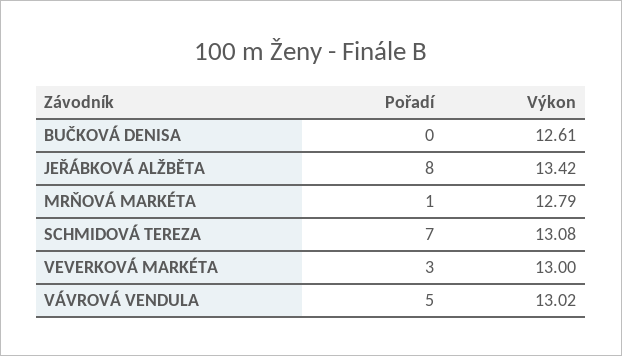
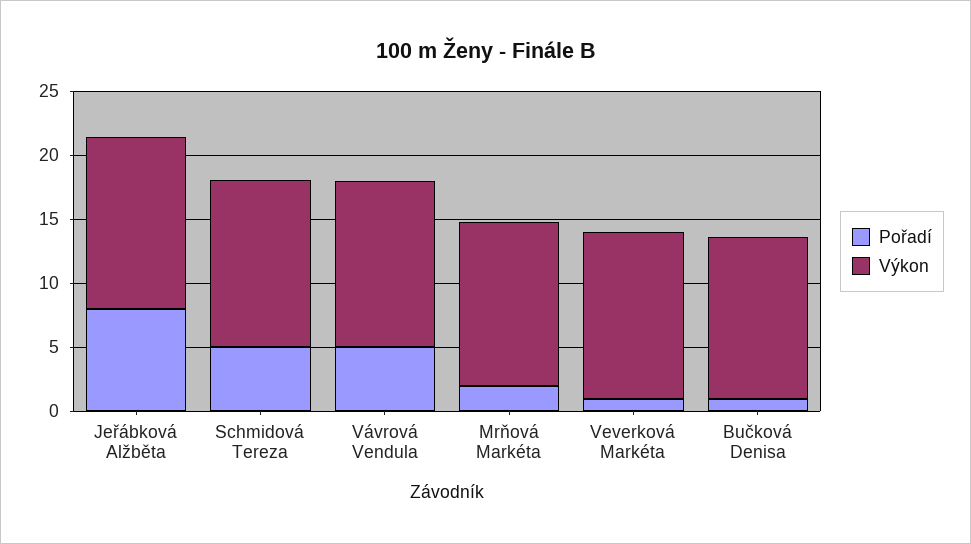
Pořadí, BUČKOVÁ DENISA: 0 -> 1
Pořadí, MRŇOVÁ MARKÉTA: 1 -> 2
Pořadí, SCHMIDOVÁ TEREZA: 7 -> 5
Pořadí, VEVERKOVÁ MARKÉTA: 3 -> 1

